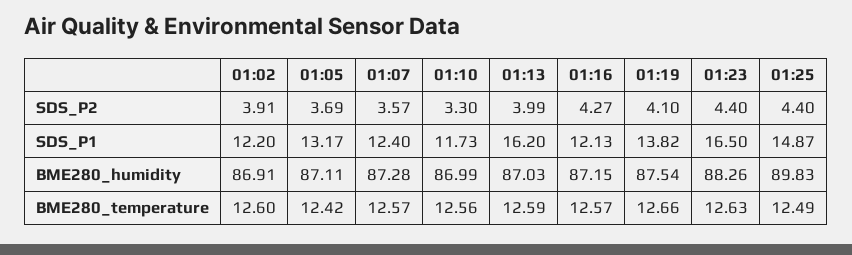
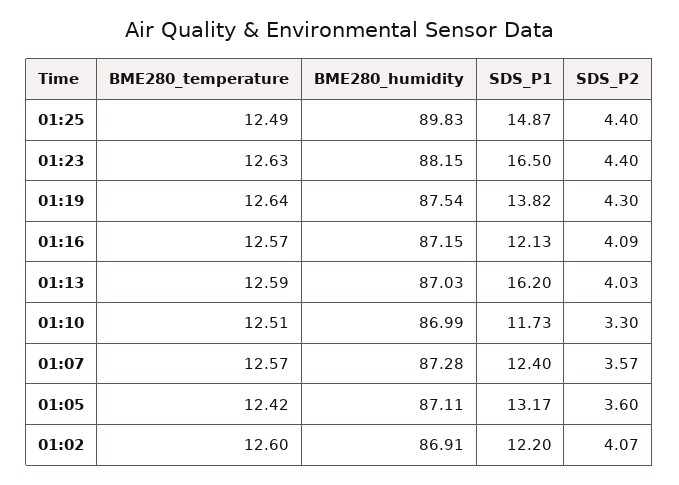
01:02, SDS_P2: 3.91 -> 4.07
01:05, SDS_P2: 3.69 -> 3.6
01:13, SDS_P2: 3.99 -> 4.03
01:16, SDS_P2: 4.27 -> 4.09
01:19, SDS_P2: 4.1 -> 4.3
01:23, BME280_humidity: 88.26 -> 88.15
01:10, BME280_temperature: 12.56 -> 12.51
01:19, BME280_temperature: 12.66 -> 12.64

